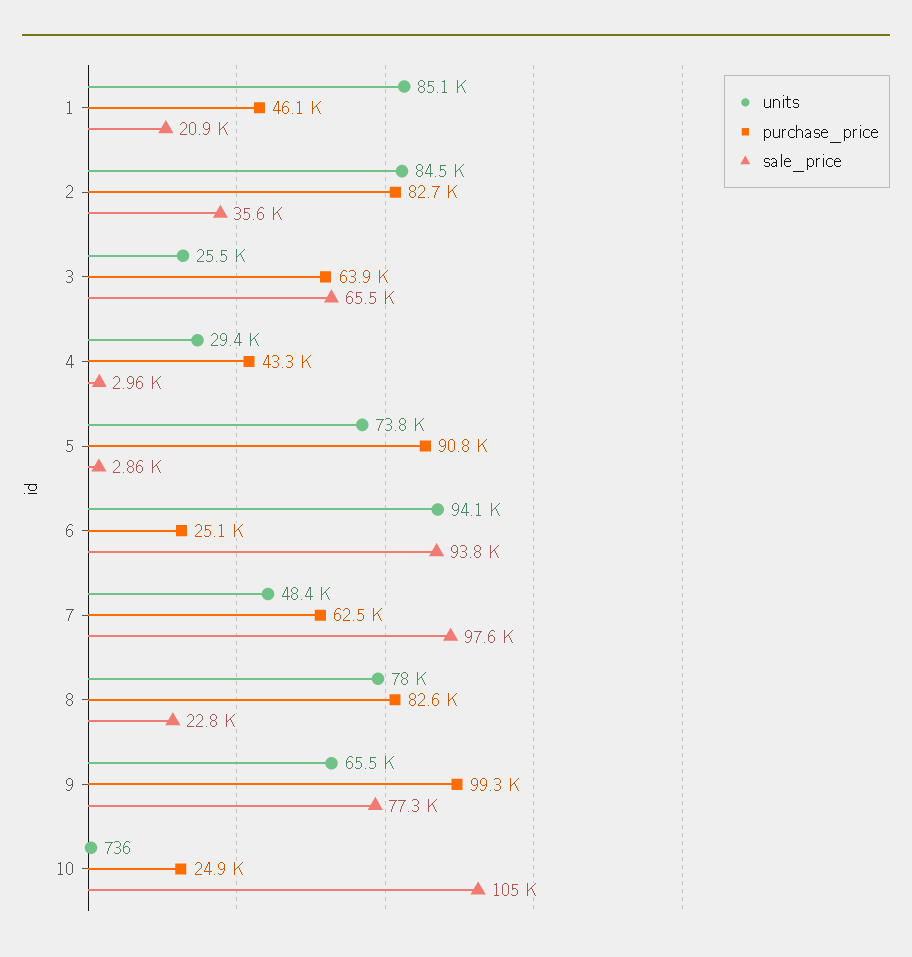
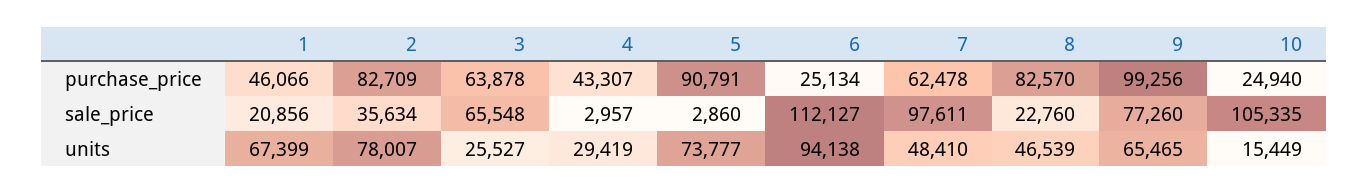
units, 1: 85100 -> 67399
units, 2: 84500 -> 78007
sale_price, 6: 93800 -> 112127
units, 8: 78000 -> 46539
units, 10: 736 -> 15449

